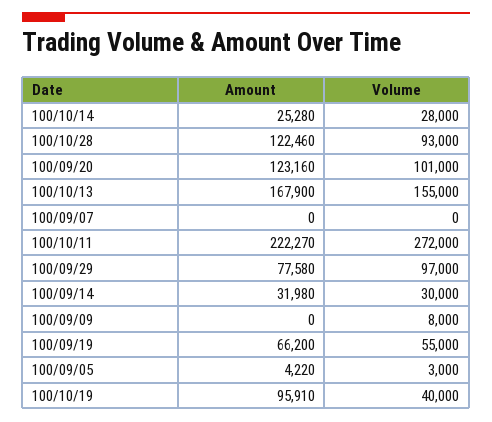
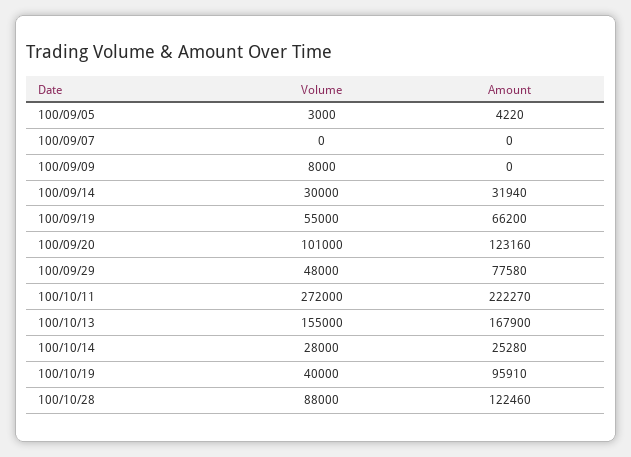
Volume, 100/10/28: 93000 -> 88000
Volume, 100/09/29: 97000 -> 48000
Amount, 100/09/14: 31980 -> 31940

